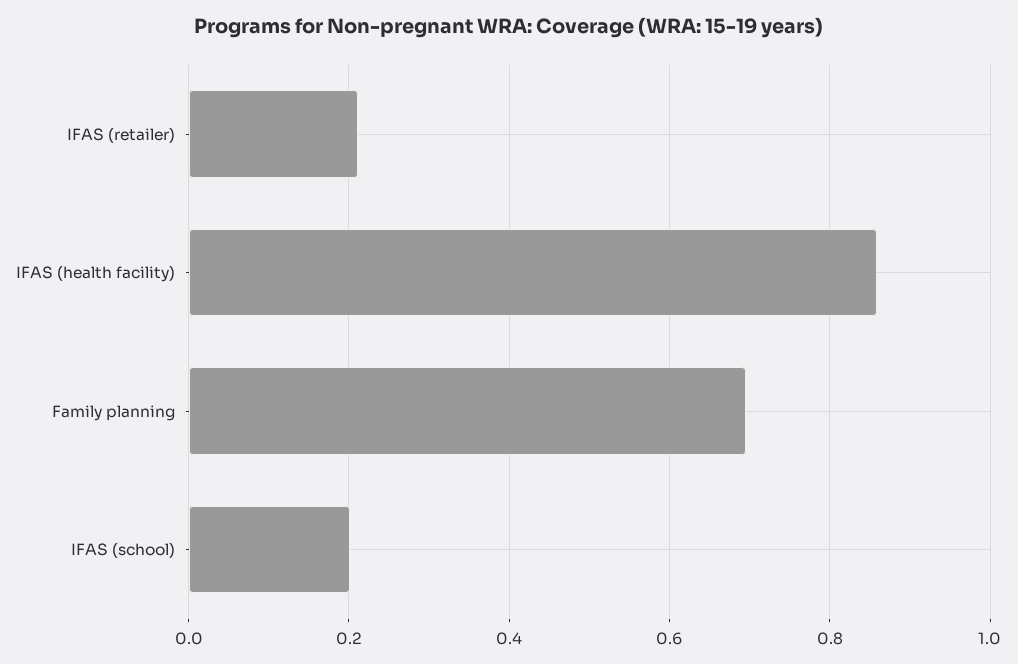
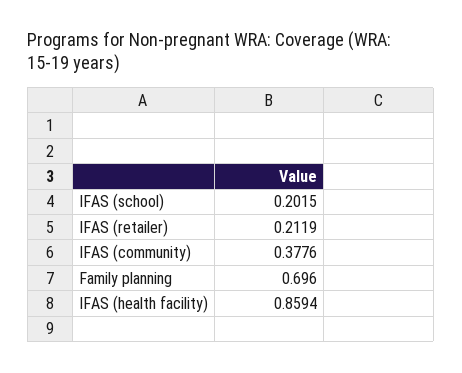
IFAS (community): none -> 0.3776

